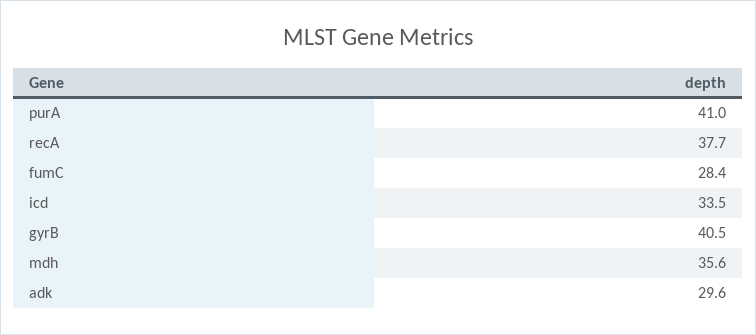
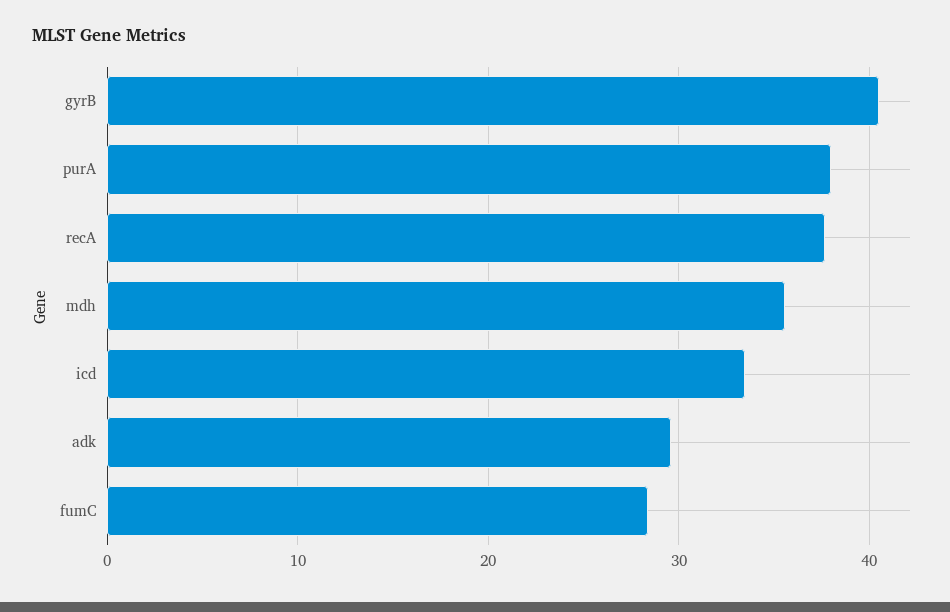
purA: 41 -> 38

